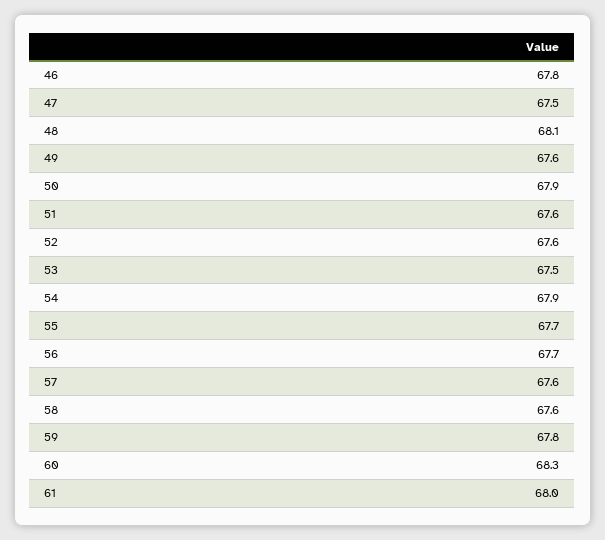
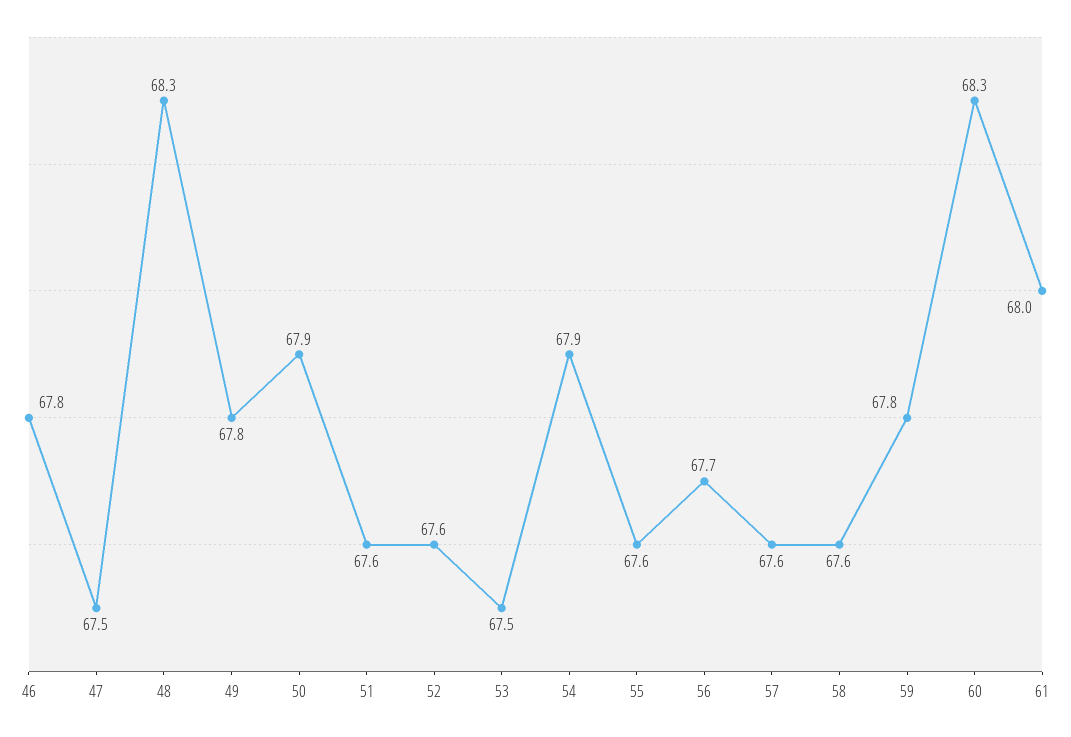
48: 68.1 -> 68.3
49: 67.6 -> 67.8
55: 67.7 -> 67.6

